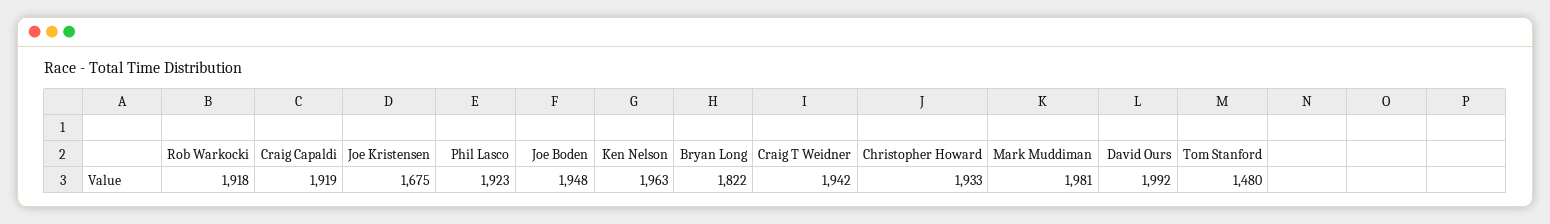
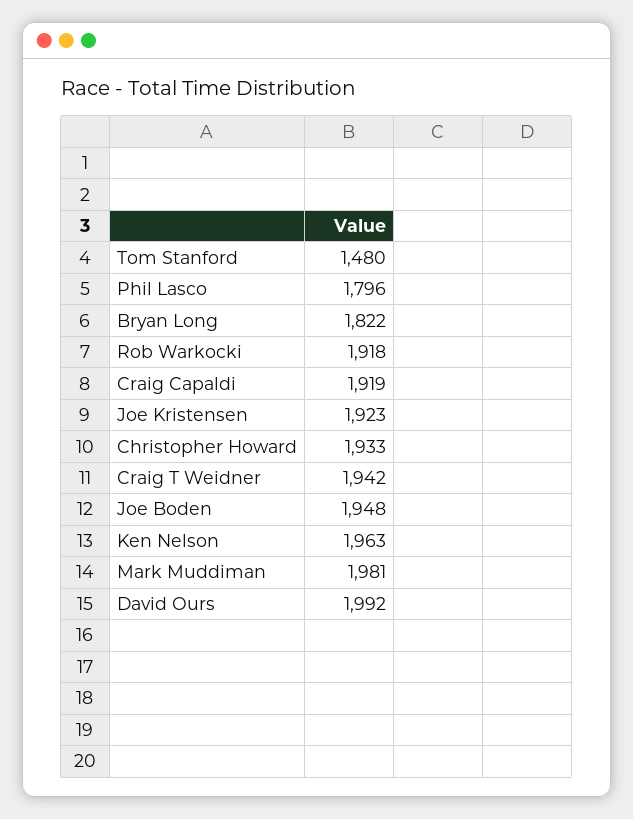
Joe Kristensen: 1675 -> 1923
Phil Lasco: 1923 -> 1796

